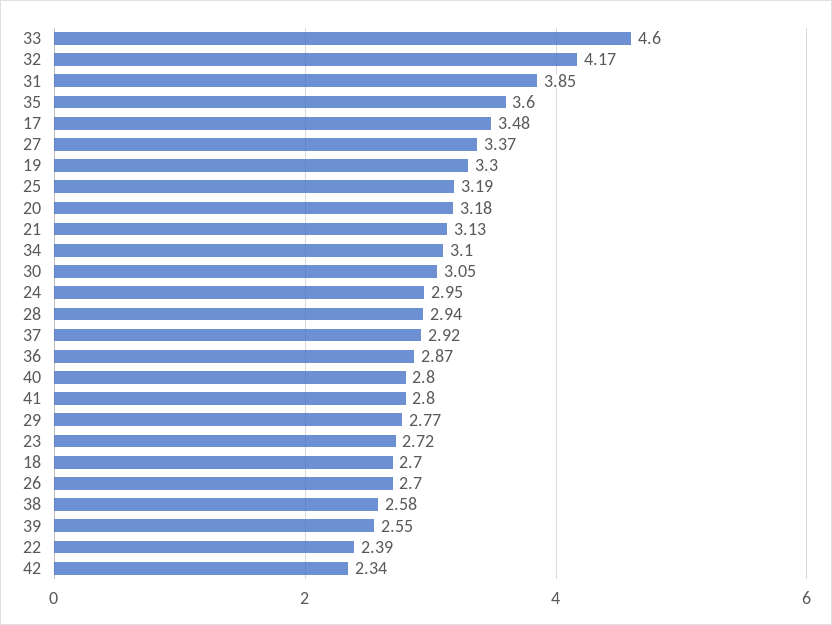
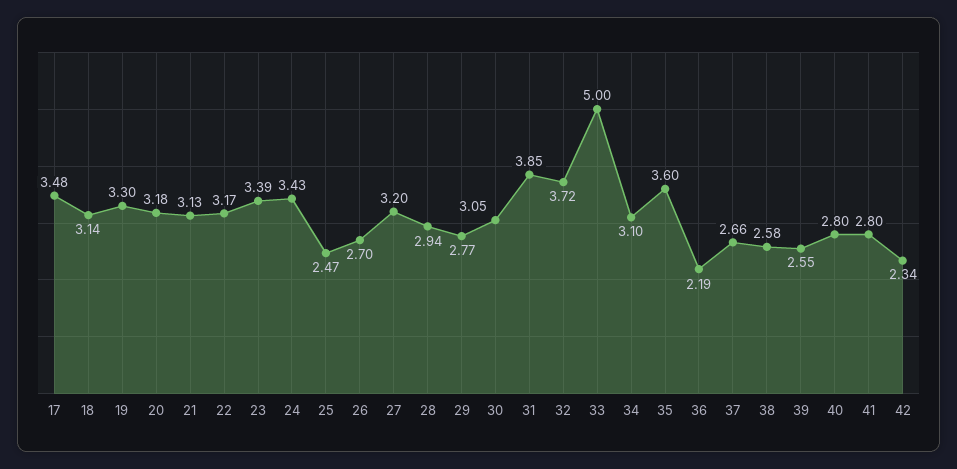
33: 4.6 -> 5
32: 4.17 -> 3.72
27: 3.37 -> 3.2
25: 3.19 -> 2.47
24: 2.95 -> 3.43
37: 2.92 -> 2.66
36: 2.87 -> 2.19
23: 2.72 -> 3.39
18: 2.7 -> 3.14
22: 2.39 -> 3.17

